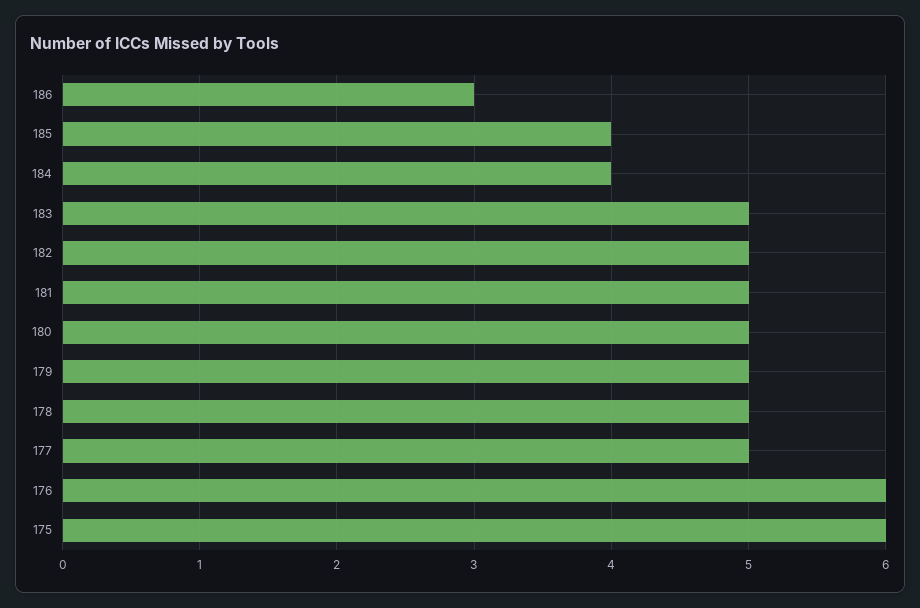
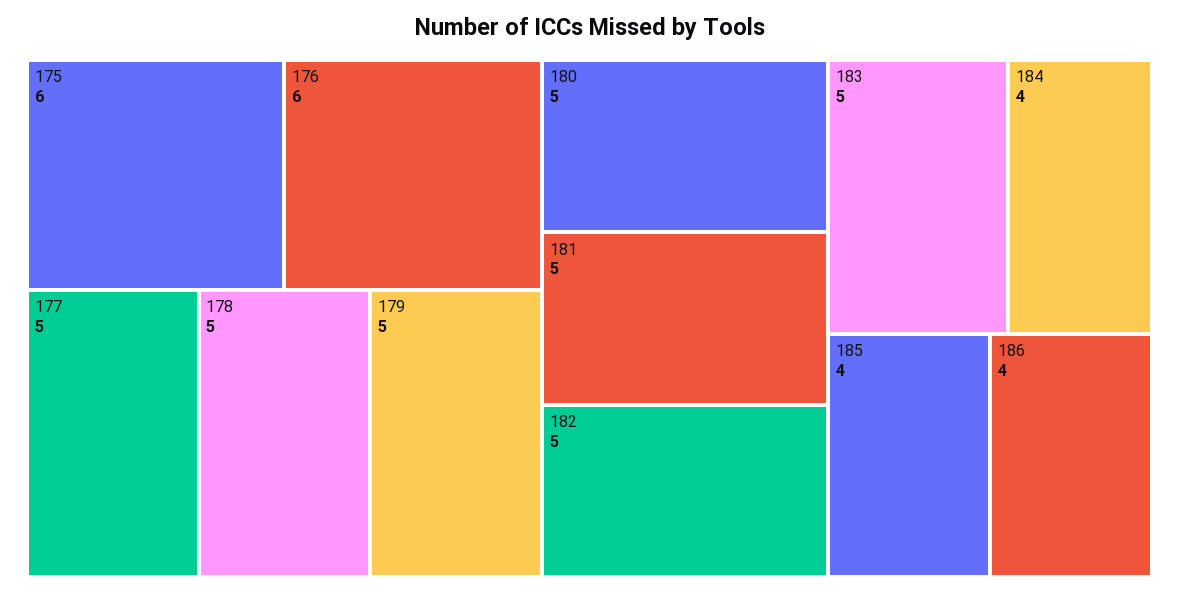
186: 3 -> 4

